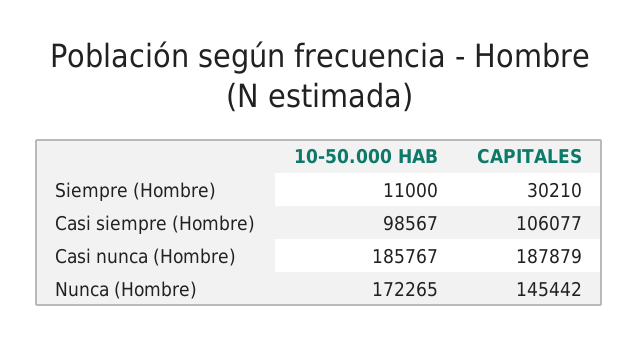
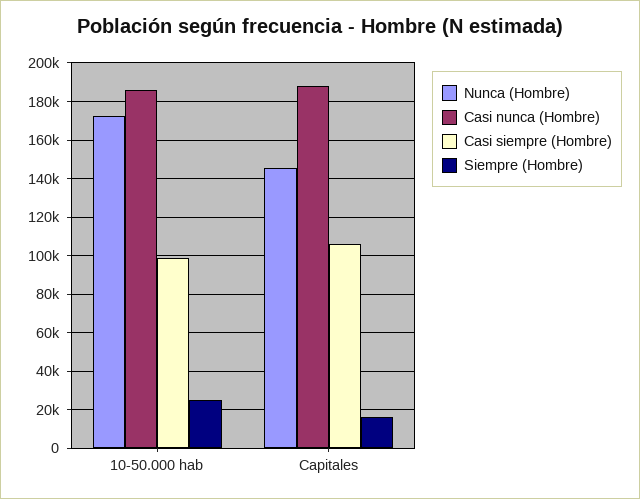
Siempre (Hombre), 10-50.000 HAB: 11000 -> 25000
Siempre (Hombre), CAPITALES: 30210 -> 15000

